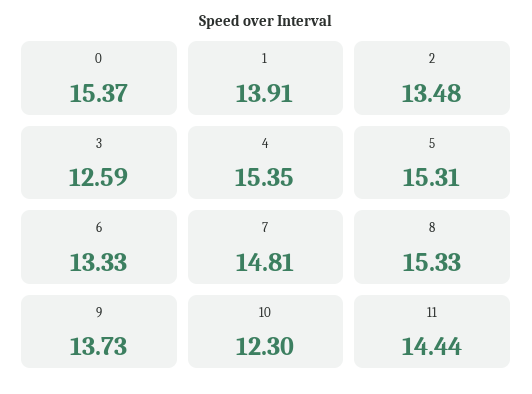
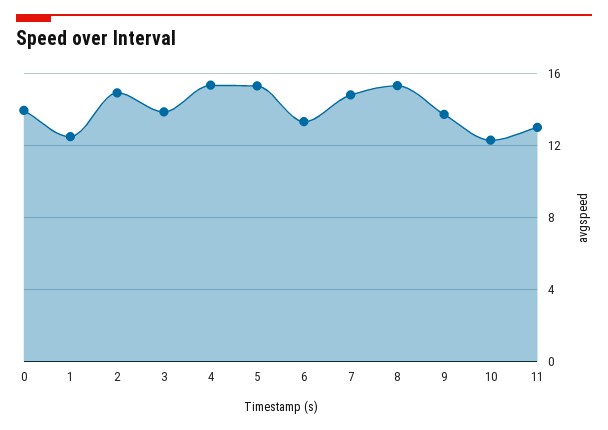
0: 15.37 -> 14
1: 13.91 -> 12.5
2: 13.48 -> 15
3: 12.59 -> 14
11: 14.44 -> 13

